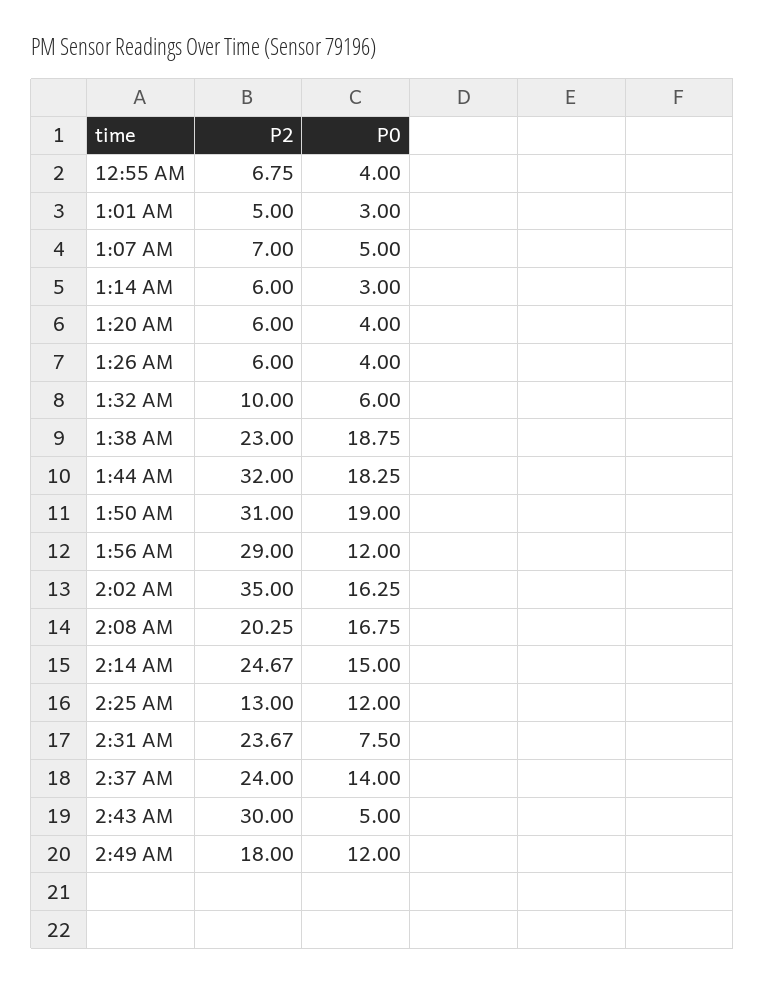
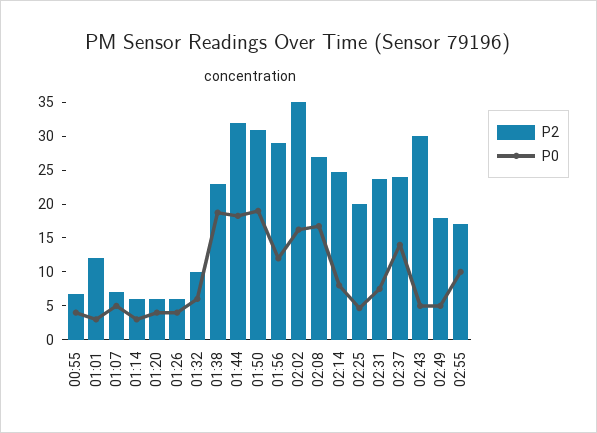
P2, 1:01 AM: 5 -> 12.5
P2, 2:08 AM: 20.25 -> 27.5
P0, 2:14 AM: 15 -> 7.5
P2, 2:25 AM: 13 -> 20
P0, 2:25 AM: 12 -> 5
P0, 2:49 AM: 12 -> 5
P2, 02:55: none -> 17.5
P0, 02:55: none -> 10

